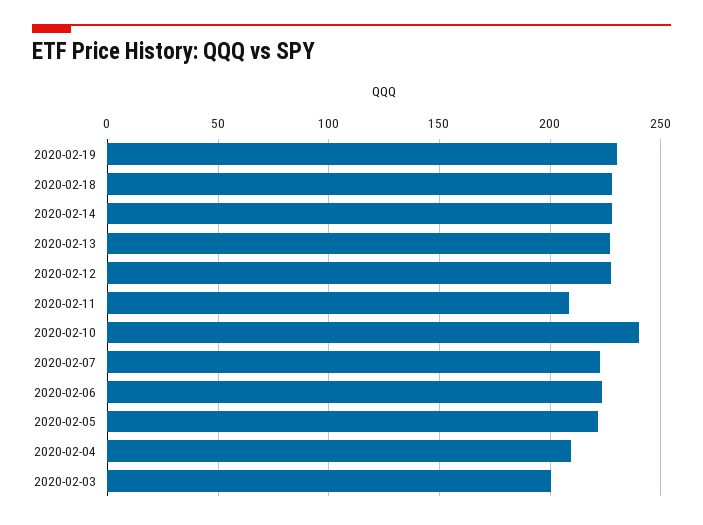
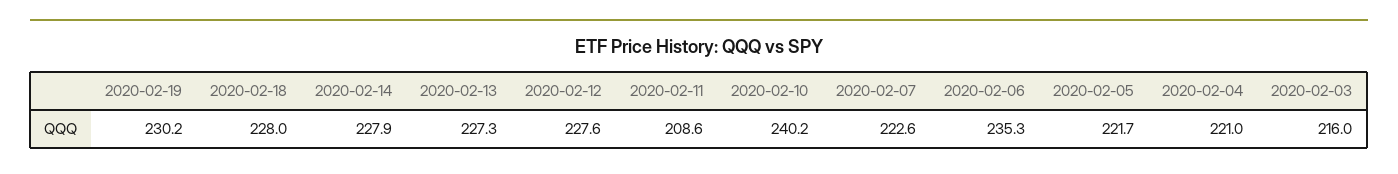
2020-02-06: 225 -> 235.3
2020-02-04: 210 -> 221
2020-02-03: 200 -> 216

